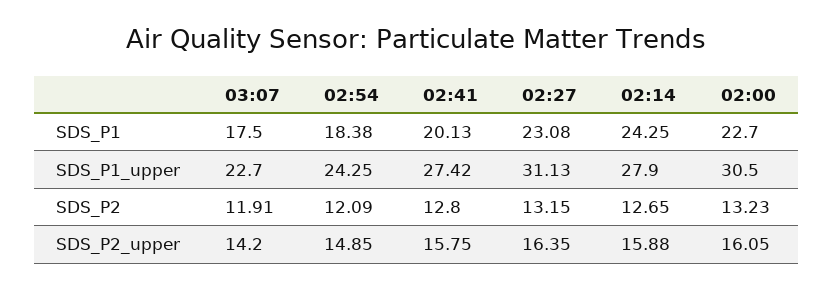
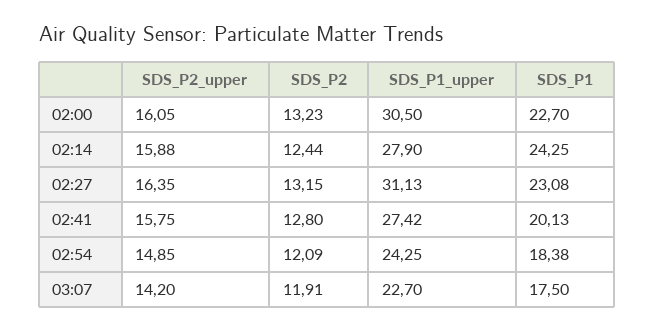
02:14, SDS_P2: 12.65 -> 12.44

